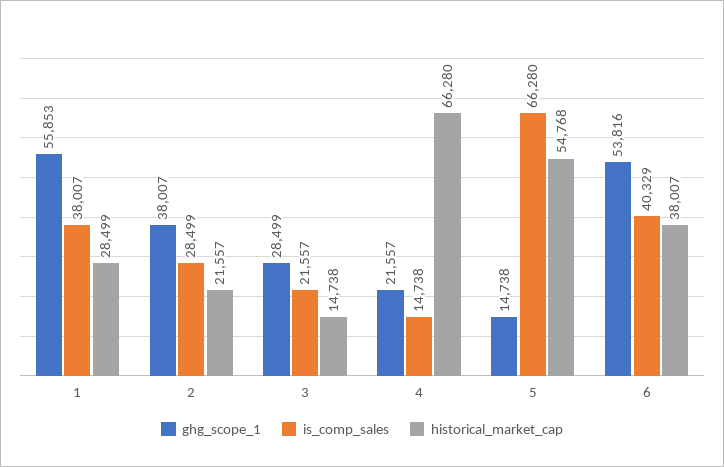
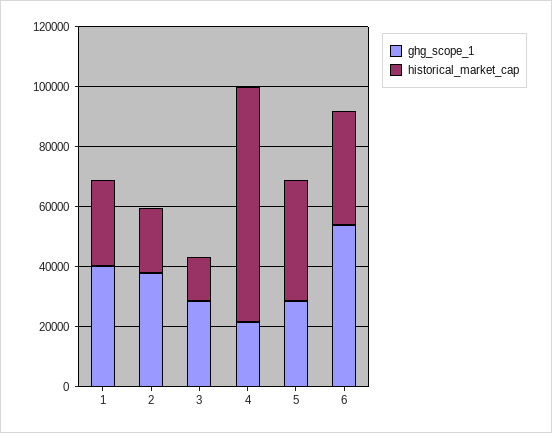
ghg_scope_1, 1: 55853 -> 40000
is_comp_sales, 1: 38007 -> none
is_comp_sales, 2: 28499 -> none
is_comp_sales, 3: 21557 -> none
is_comp_sales, 4: 14738 -> none
historical_market_cap, 4: 66280 -> 80000
ghg_scope_1, 5: 14738 -> 30000
is_comp_sales, 5: 66280 -> none
historical_market_cap, 5: 54768 -> 40000
is_comp_sales, 6: 40329 -> none

